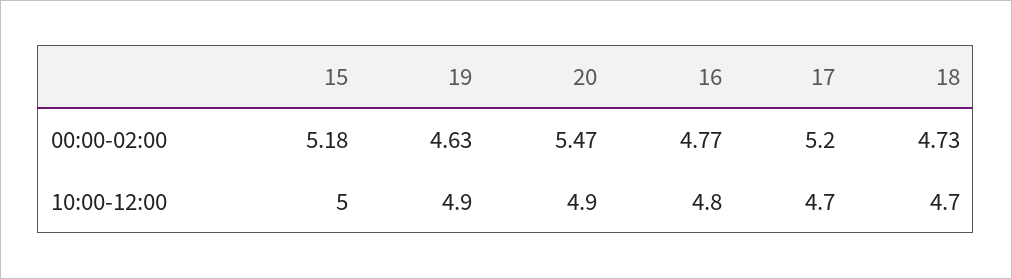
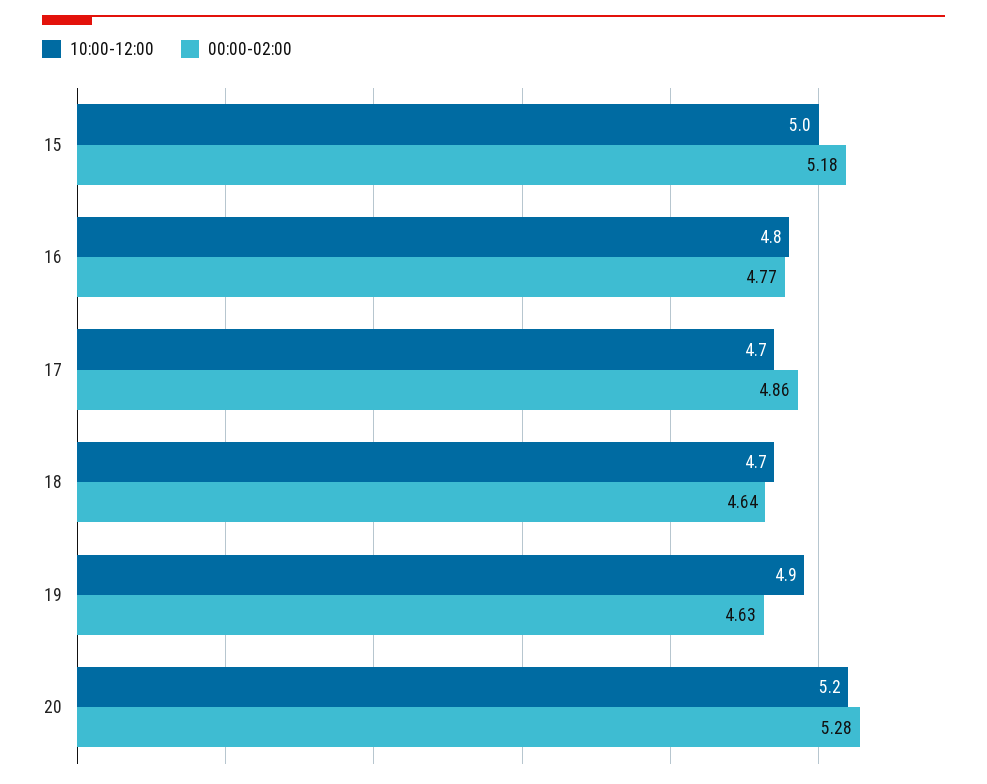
00:00-02:00, 20: 5.47 -> 5.28
00:00-02:00, 17: 5.2 -> 4.86
00:00-02:00, 18: 4.73 -> 4.64
10:00-12:00, 20: 4.9 -> 5.2

